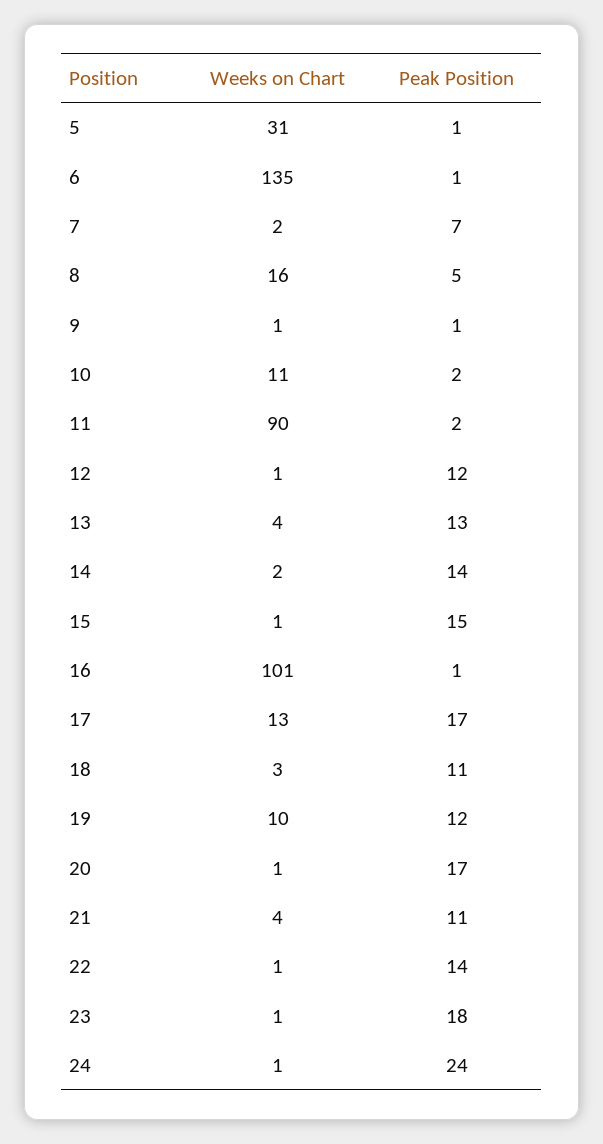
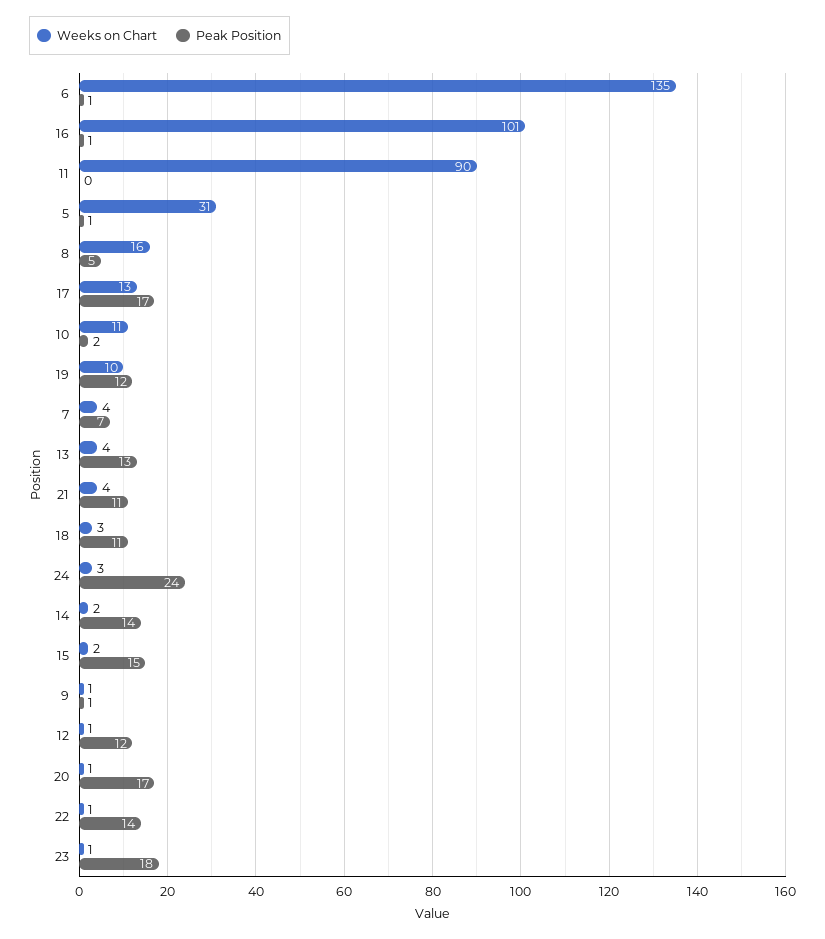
Weeks on Chart, 7: 2 -> 4
Peak Position, 11: 2 -> 0
Weeks on Chart, 15: 1 -> 2
Weeks on Chart, 24: 1 -> 3

